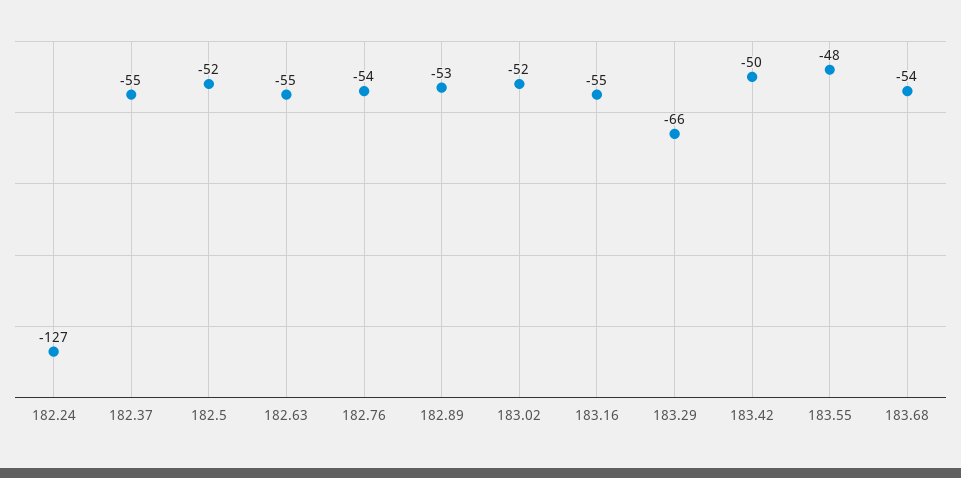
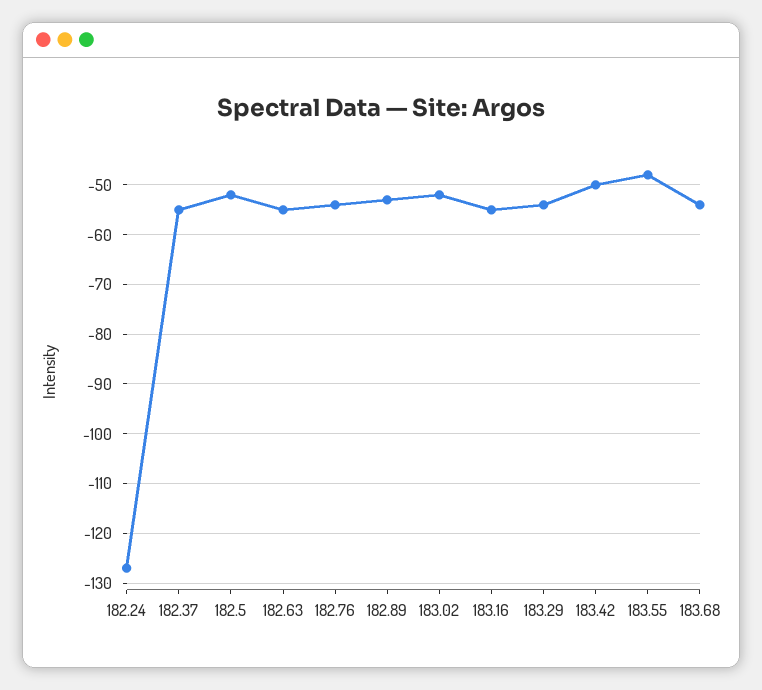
183.29: -66 -> -55

